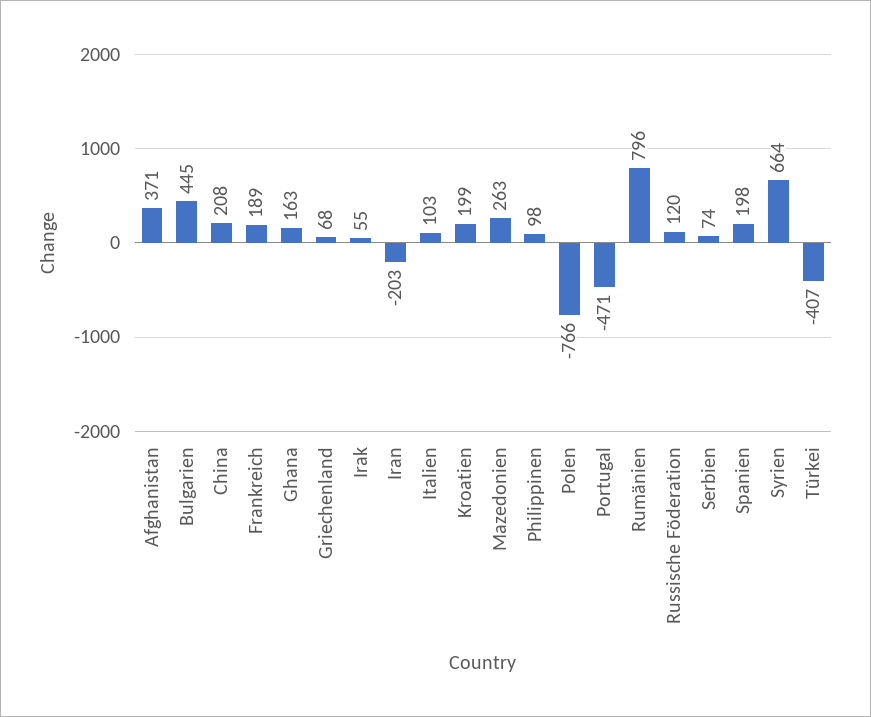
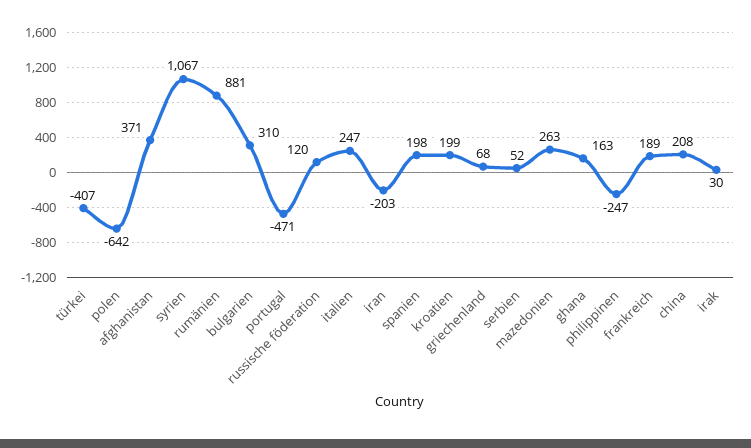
Bulgarien: 445 -> 310
Irak: 55 -> 30
Italien: 103 -> 247
Philippinen: 98 -> -247
Polen: -766 -> -642
Rumänien: 796 -> 881
Serbien: 74 -> 52
Syrien: 664 -> 1067

